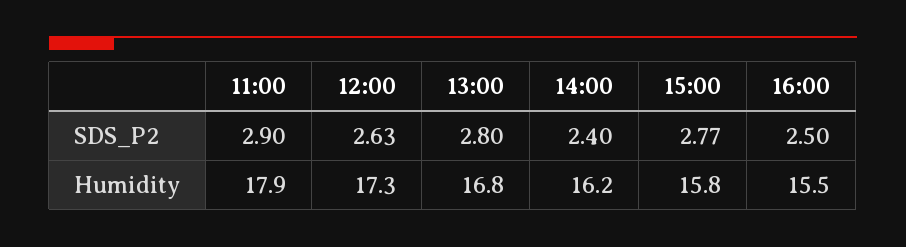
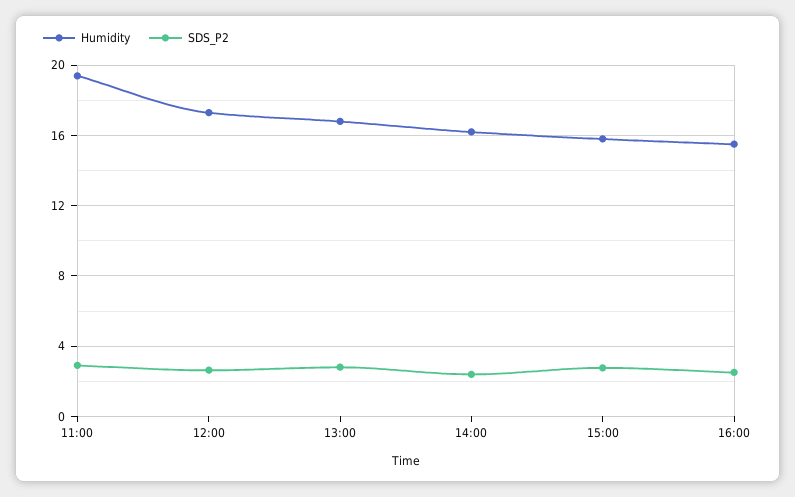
Humidity, 11:00: 17.9 -> 19.5

